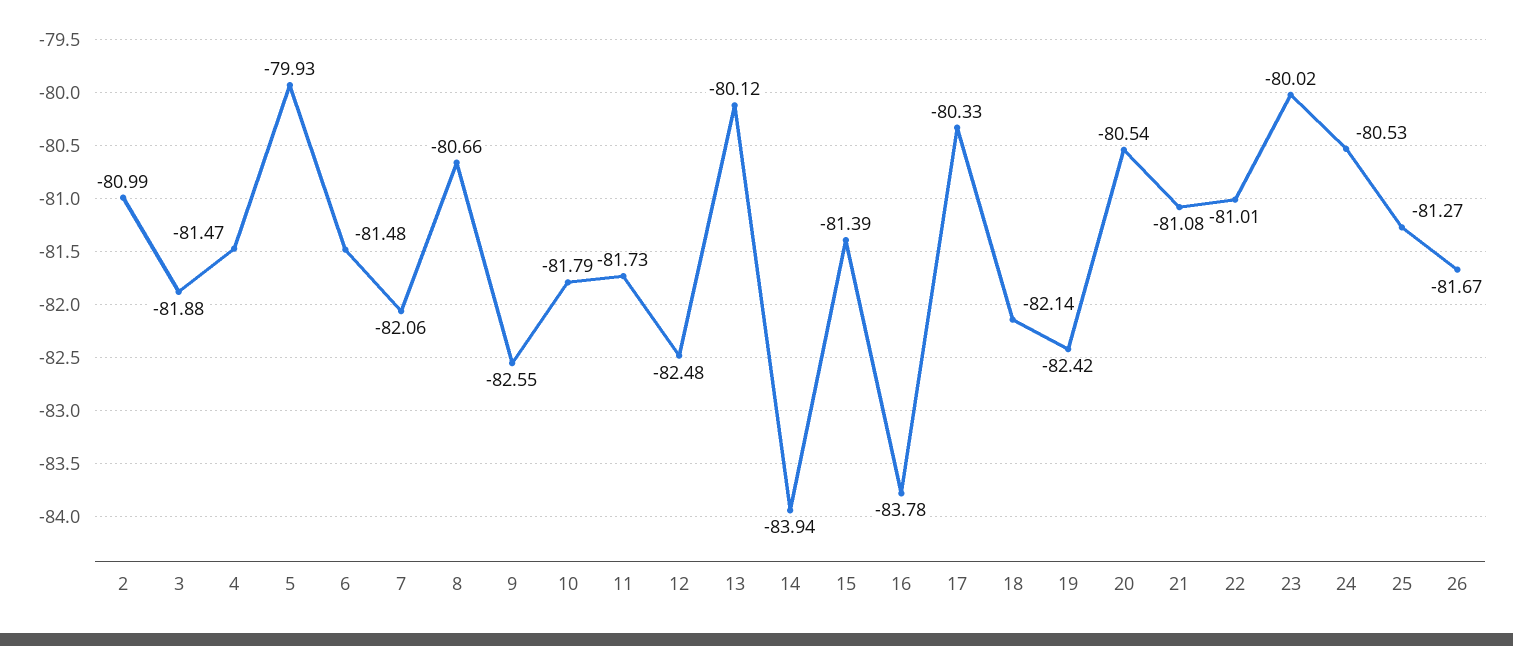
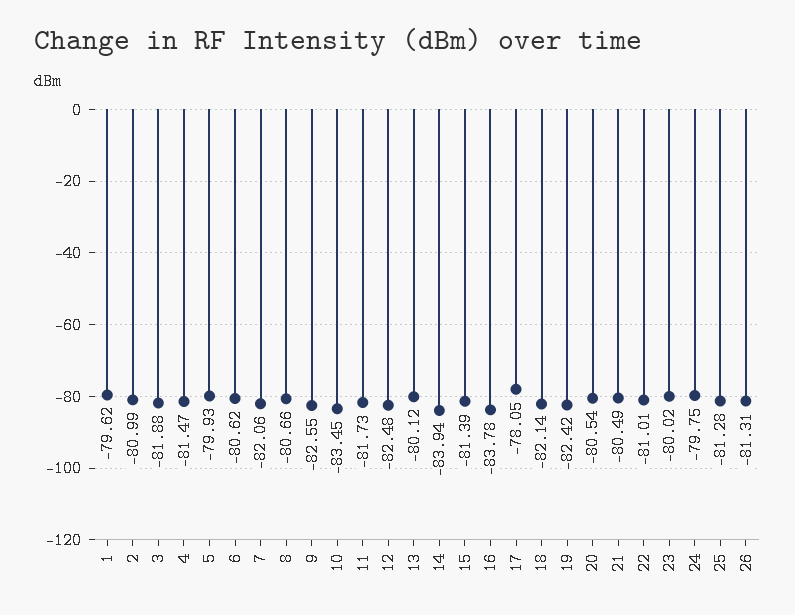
6: -81.48 -> -80.62
10: -81.79 -> -83.45
17: -80.33 -> -78.05
21: -81.08 -> -80.49
24: -80.53 -> -79.75
25: -81.27 -> -81.28
26: -81.67 -> -81.31
1: none -> -79.62

